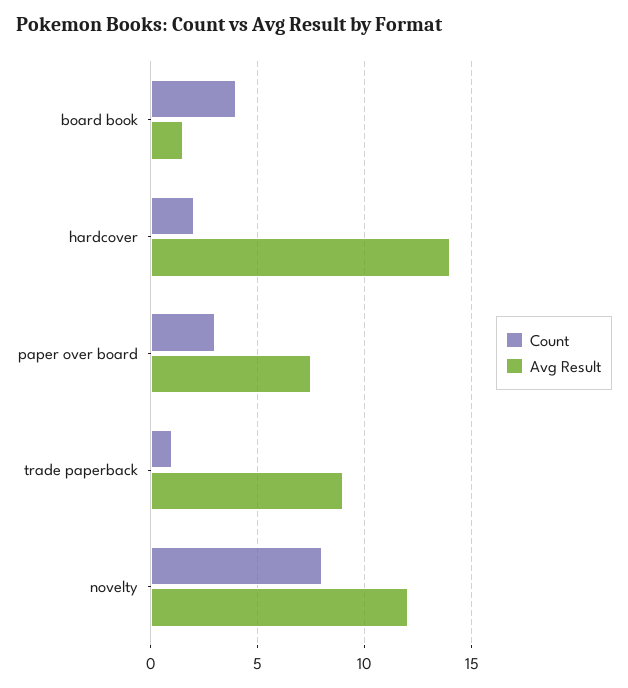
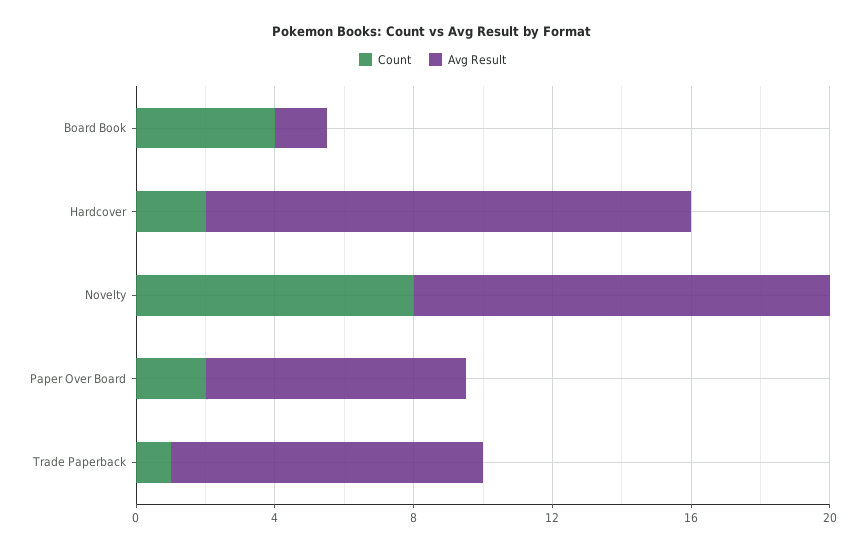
Count, paper over board: 3 -> 2

